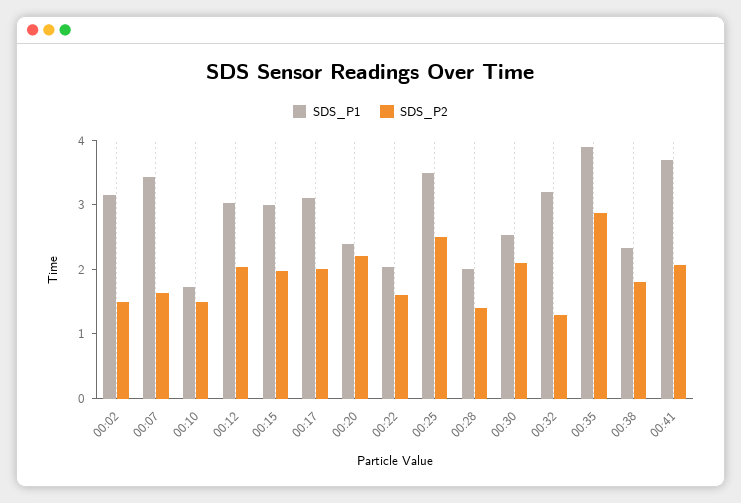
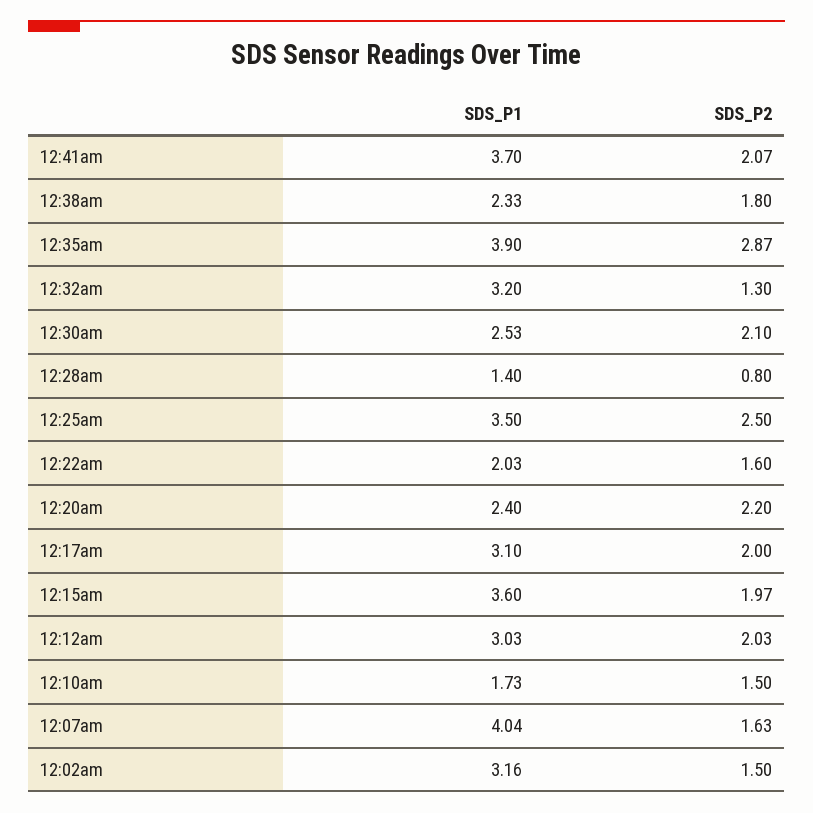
SDS_P1, 00:07: 3.4 -> 4.04
SDS_P1, 00:15: 3 -> 3.6
SDS_P1, 00:28: 2 -> 1.4
SDS_P2, 00:28: 1.4 -> 0.8

